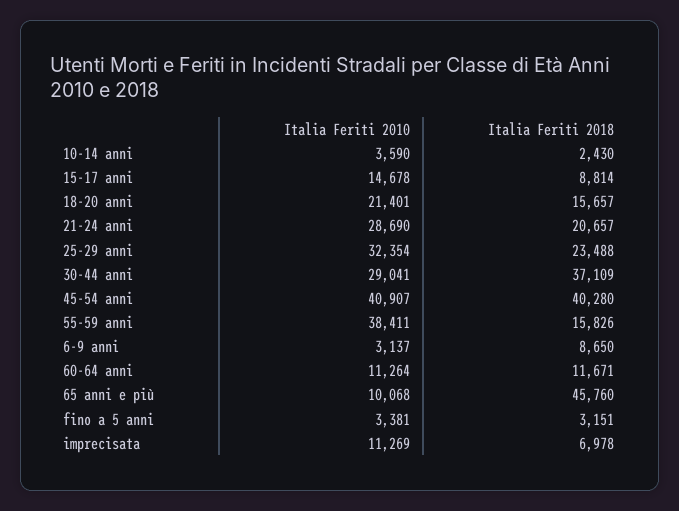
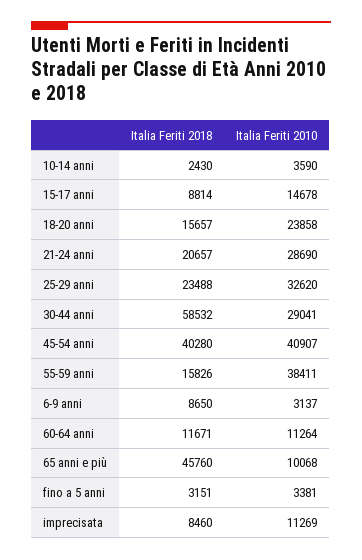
Italia Feriti 2010, 18-20 anni: 21401 -> 23858
Italia Feriti 2010, 25-29 anni: 32354 -> 32620
Italia Feriti 2018, 30-44 anni: 37109 -> 58532
Italia Feriti 2018, imprecisata: 6978 -> 8460

